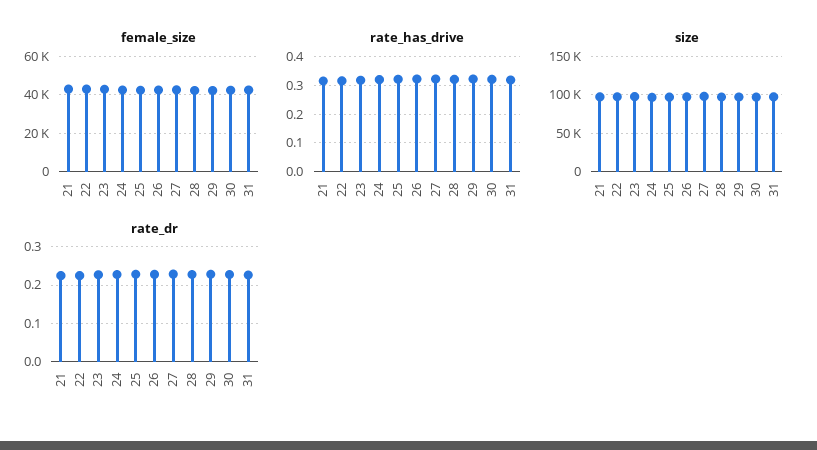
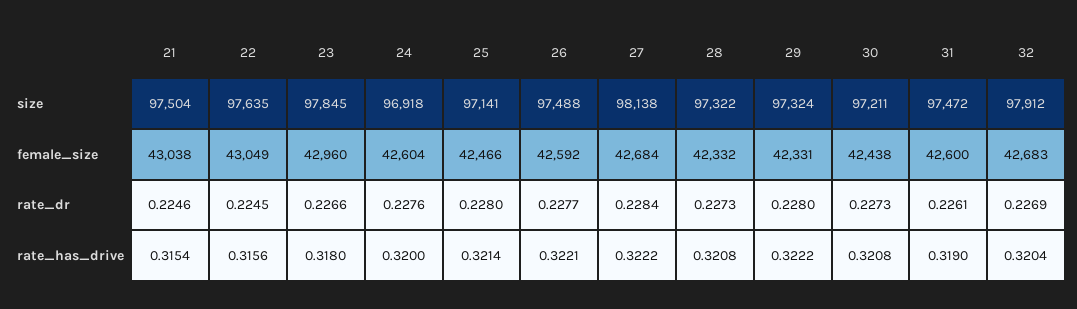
size, 32: none -> 97912
female_size, 32: none -> 42683
rate_dr, 32: none -> 0.2269
rate_has_drive, 32: none -> 0.3204

